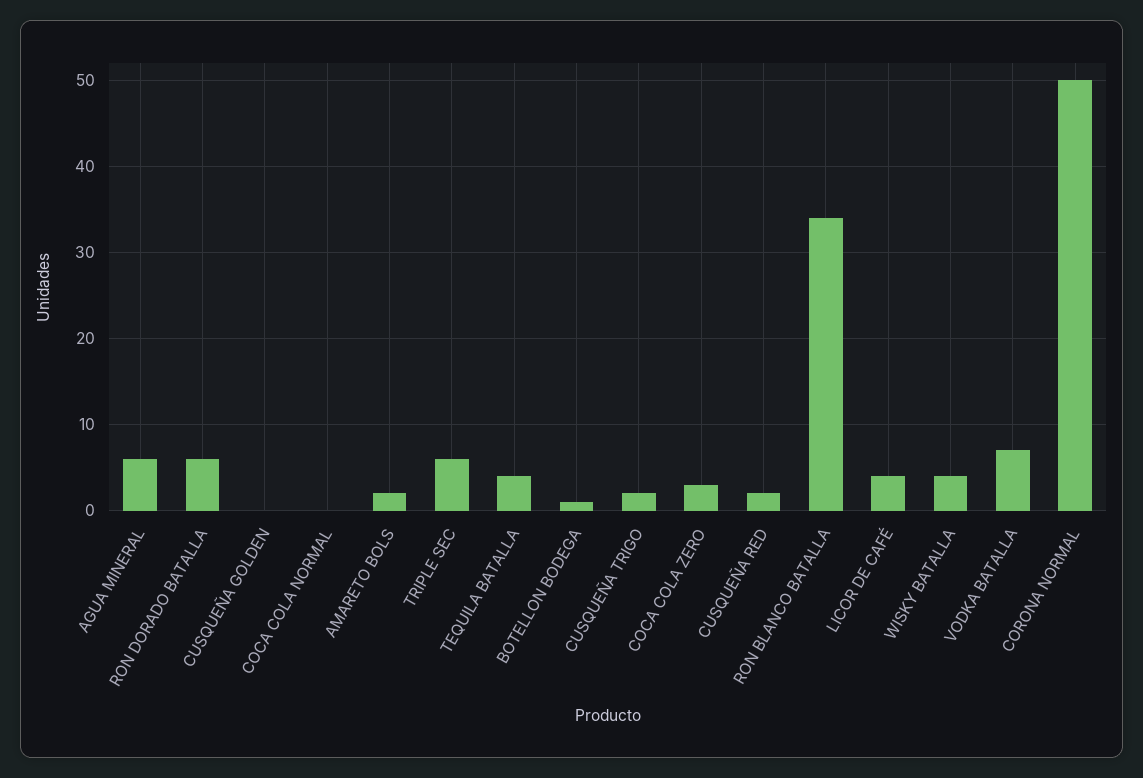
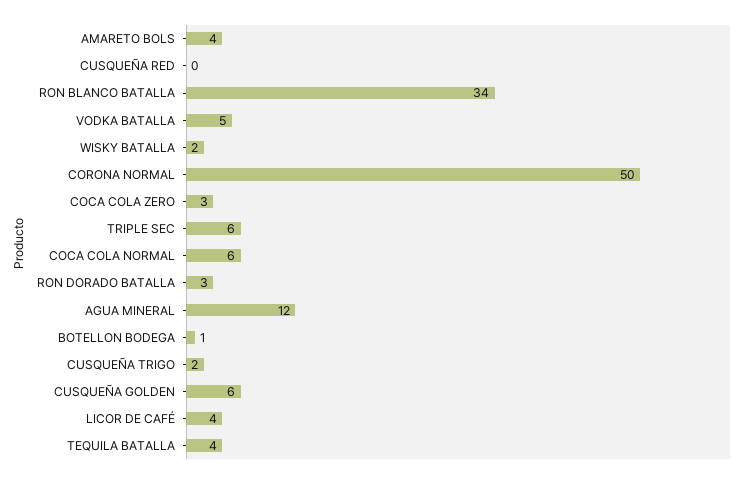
AGUA MINERAL: 6 -> 12
RON DORADO BATALLA: 6 -> 3
CUSQUEÑA GOLDEN: 0 -> 6
COCA COLA NORMAL: 0 -> 6
AMARETO BOLS: 2 -> 4
CUSQUEÑA RED: 2 -> 0
WISKY BATALLA: 4 -> 2
VODKA BATALLA: 7 -> 5

